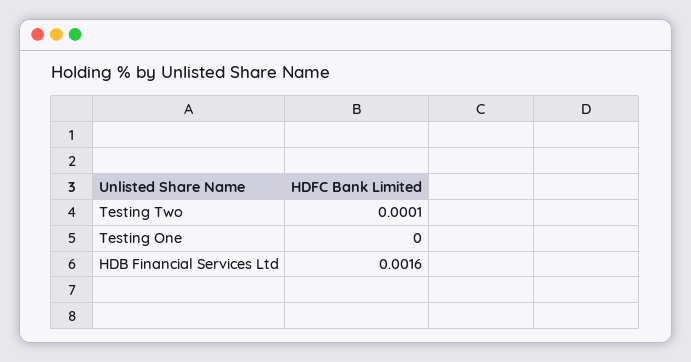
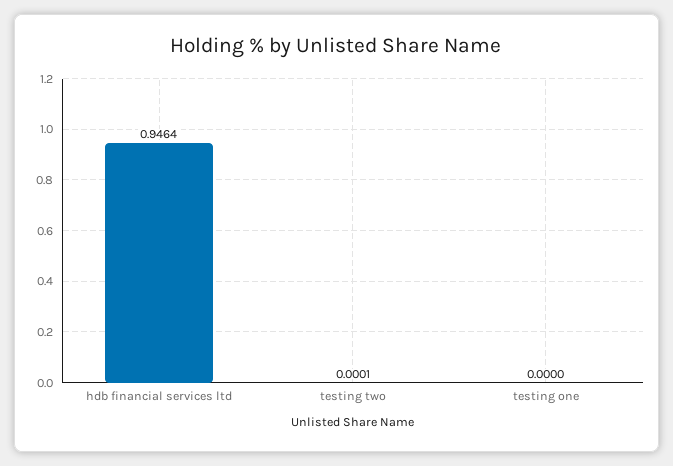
HDB Financial Services Ltd: 0.0016 -> 0.9464

